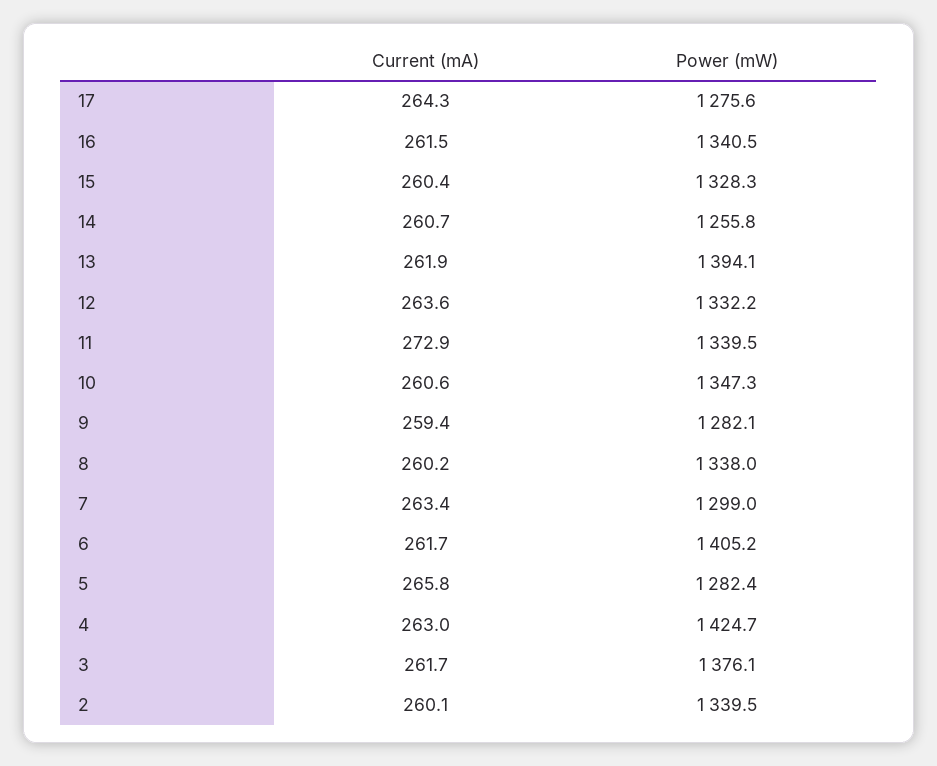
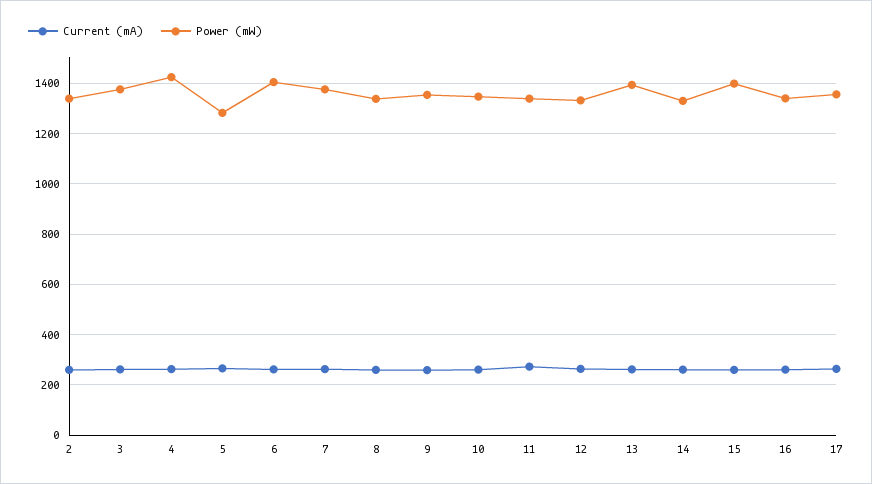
Power (mW), 17: 1275.6 -> 1350
Power (mW), 15: 1328.3 -> 1400
Power (mW), 14: 1255.8 -> 1325
Power (mW), 9: 1282.1 -> 1350
Power (mW), 7: 1299 -> 1375

